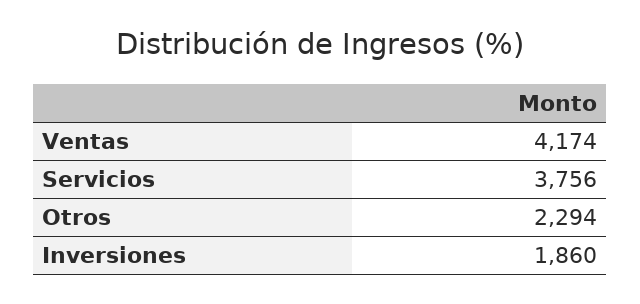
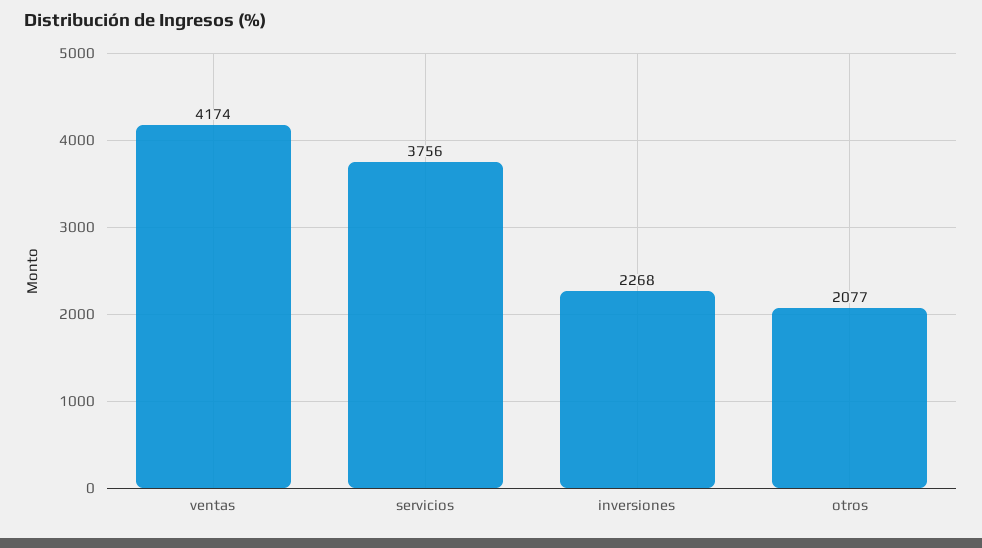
Otros: 2294 -> 2077
Inversiones: 1860 -> 2268

